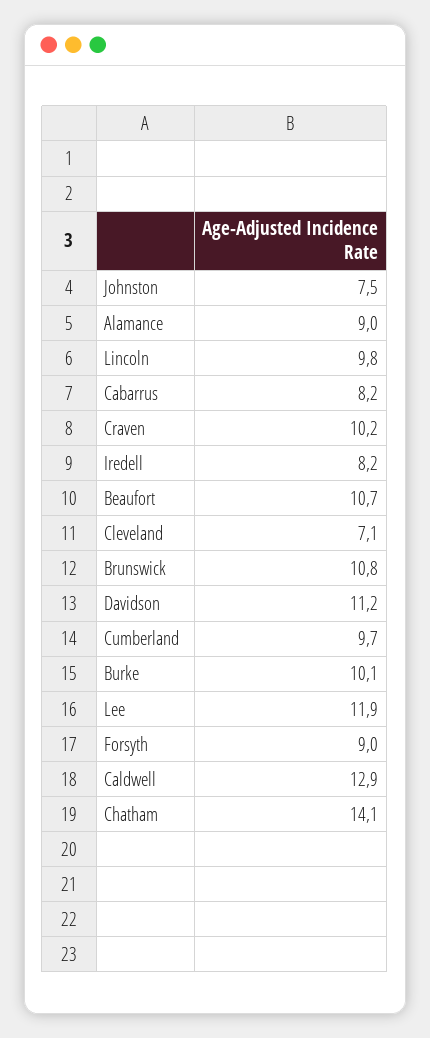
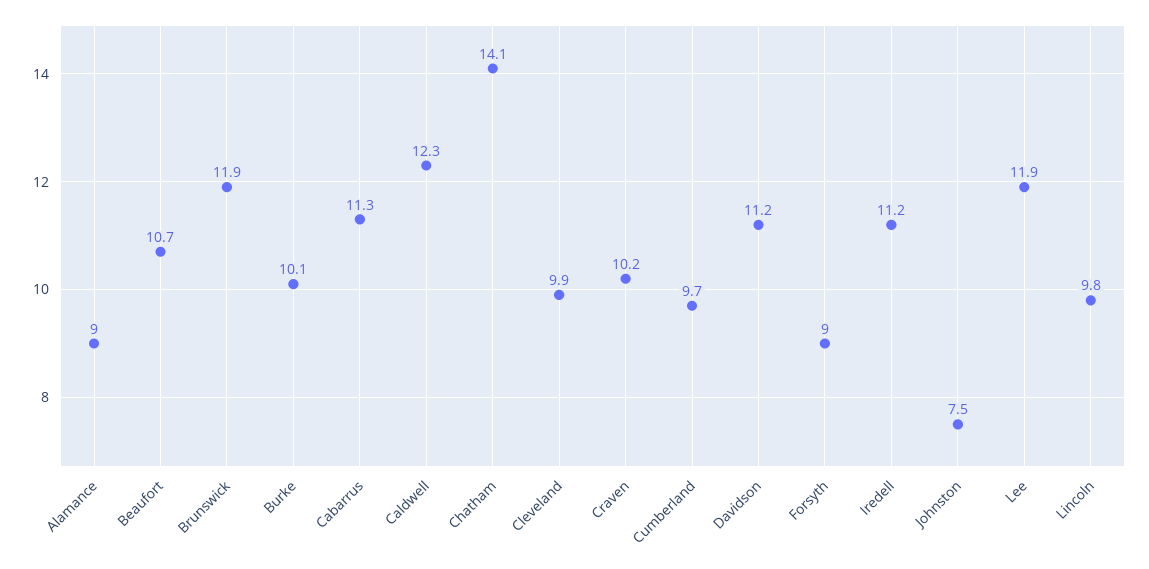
Cabarrus: 8.2 -> 11.3
Iredell: 8.2 -> 11.2
Cleveland: 7.1 -> 9.9
Brunswick: 10.8 -> 11.9
Caldwell: 12.9 -> 12.3

